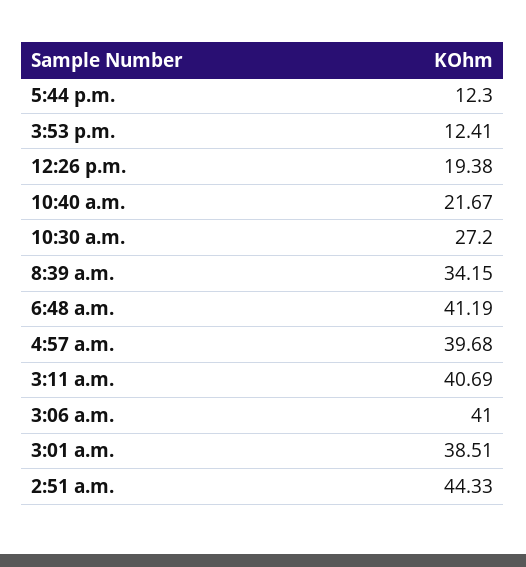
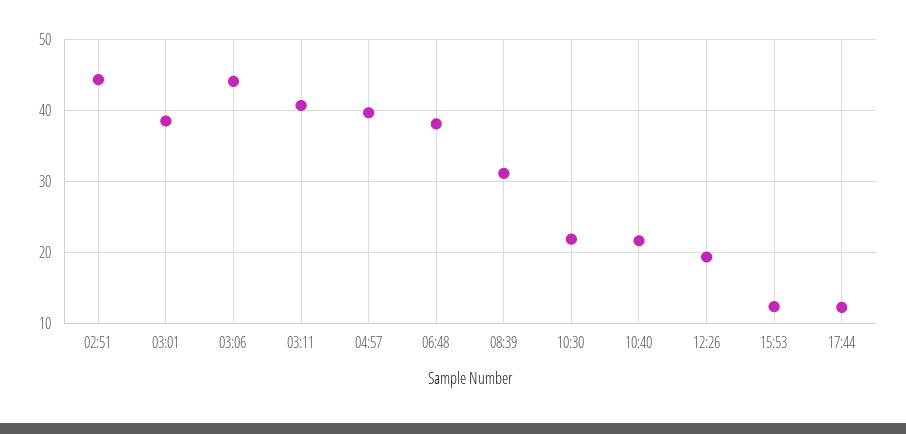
10:30 a.m.: 27.2 -> 22
8:39 a.m.: 34.15 -> 31
6:48 a.m.: 41.19 -> 38
3:06 a.m.: 41 -> 44

